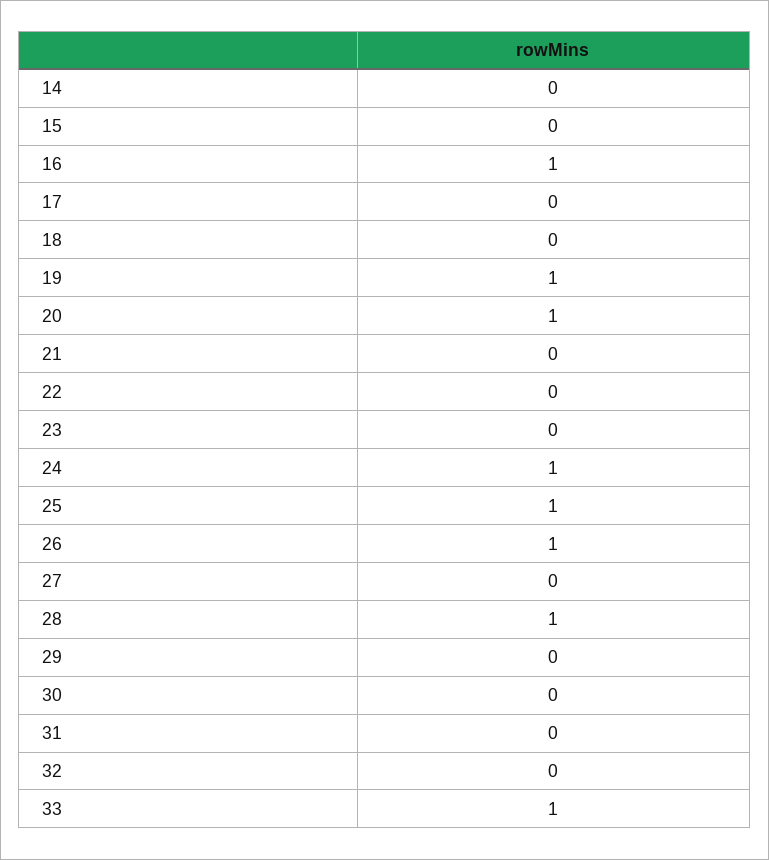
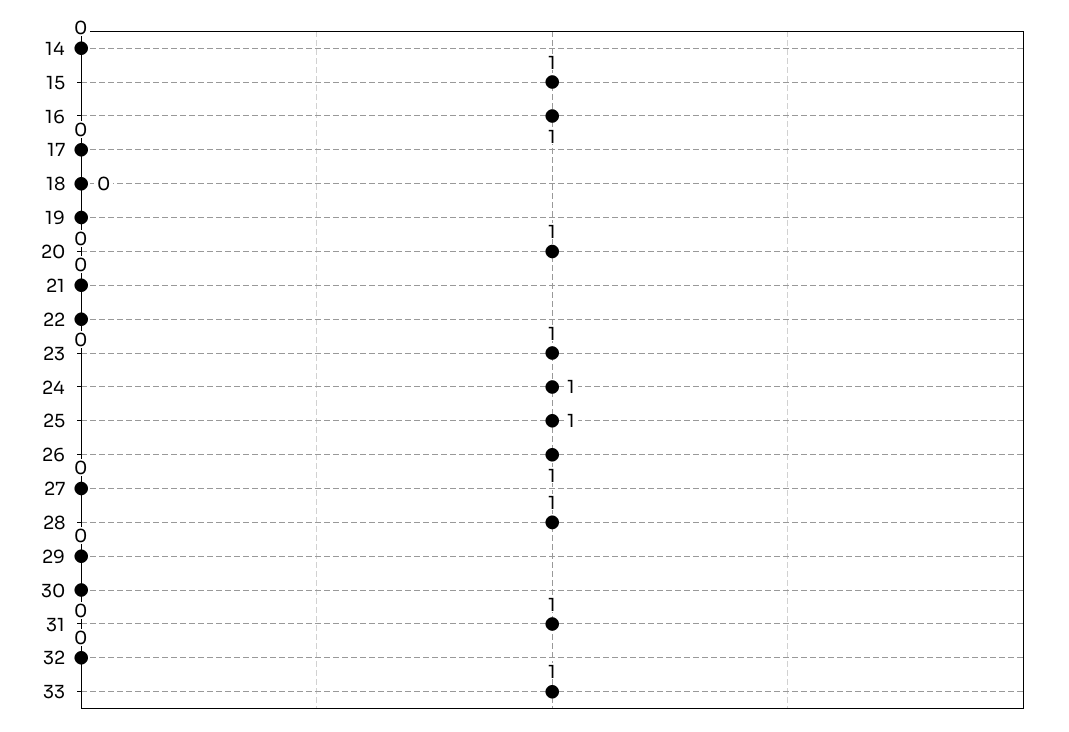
15: 0 -> 1
19: 1 -> 0
23: 0 -> 1
31: 0 -> 1

